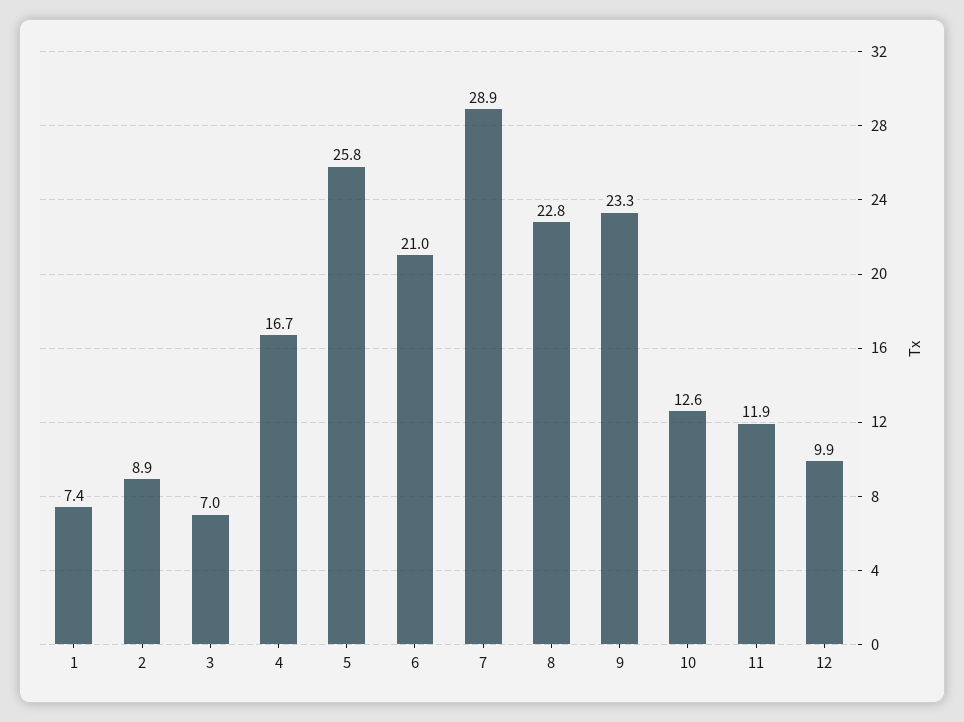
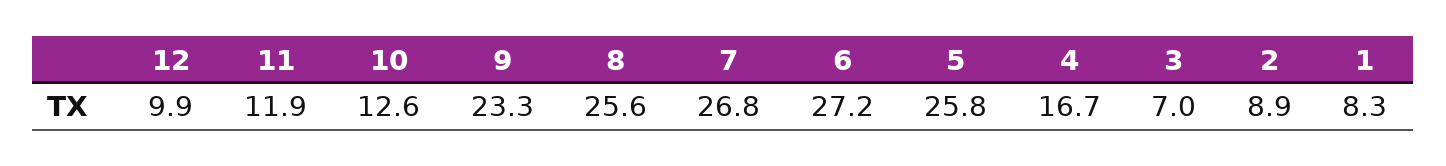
1: 7.4 -> 8.3
6: 21 -> 27.2
7: 28.9 -> 26.8
8: 22.8 -> 25.6

